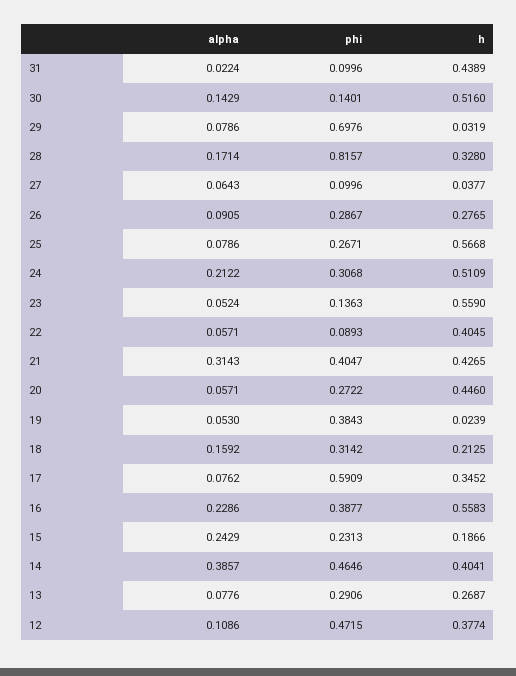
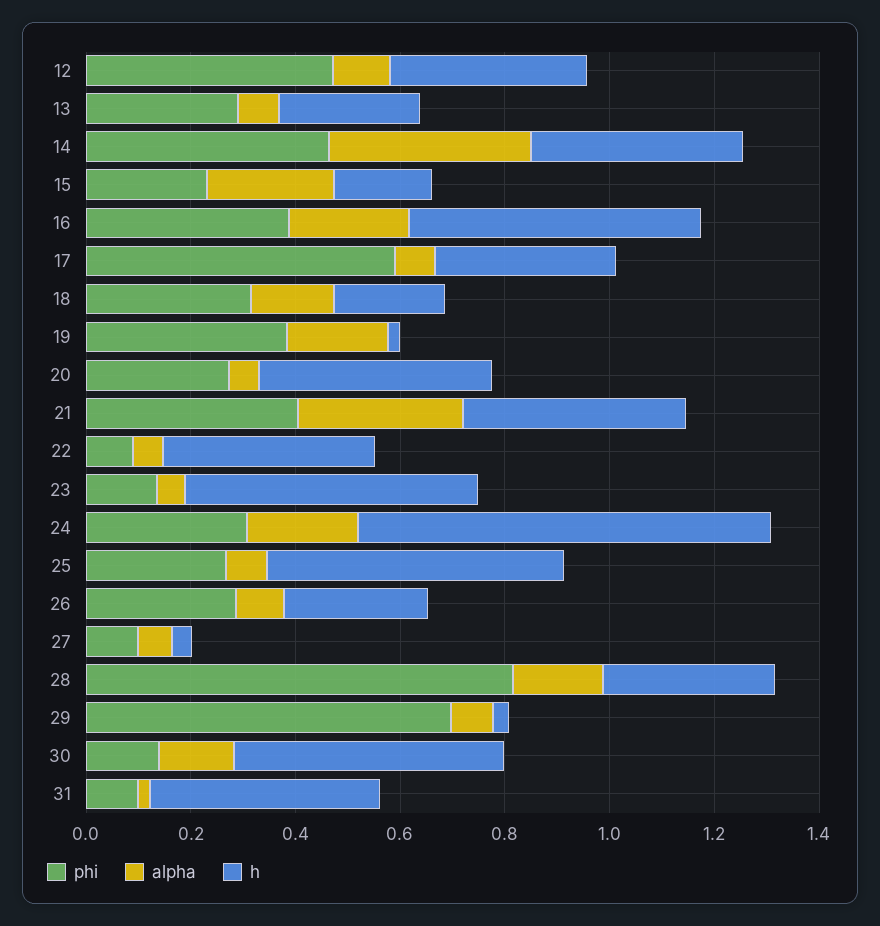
h, 24: 0.5109 -> 0.8
alpha, 19: 0.053 -> 0.2

